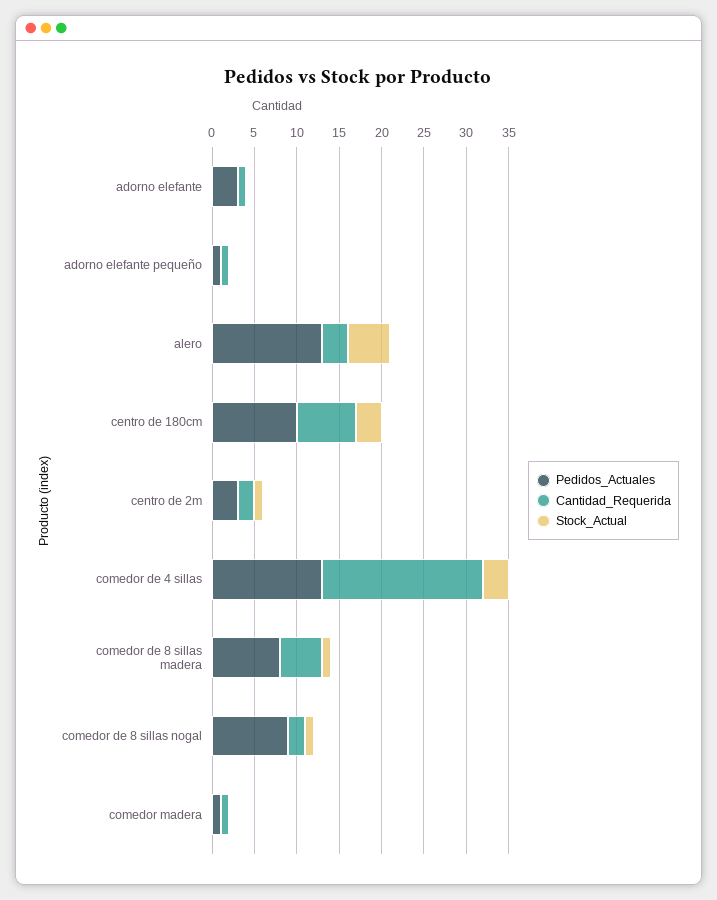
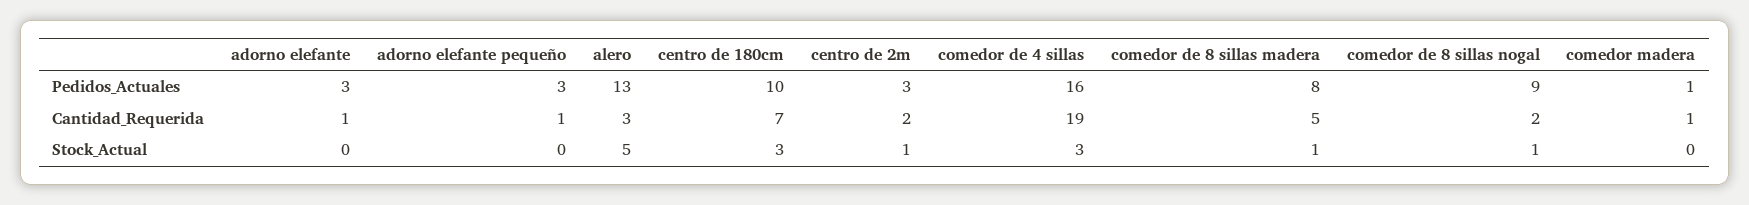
Pedidos_Actuales, adorno elefante pequeño: 1 -> 3
Pedidos_Actuales, comedor de 4 sillas: 13 -> 16

